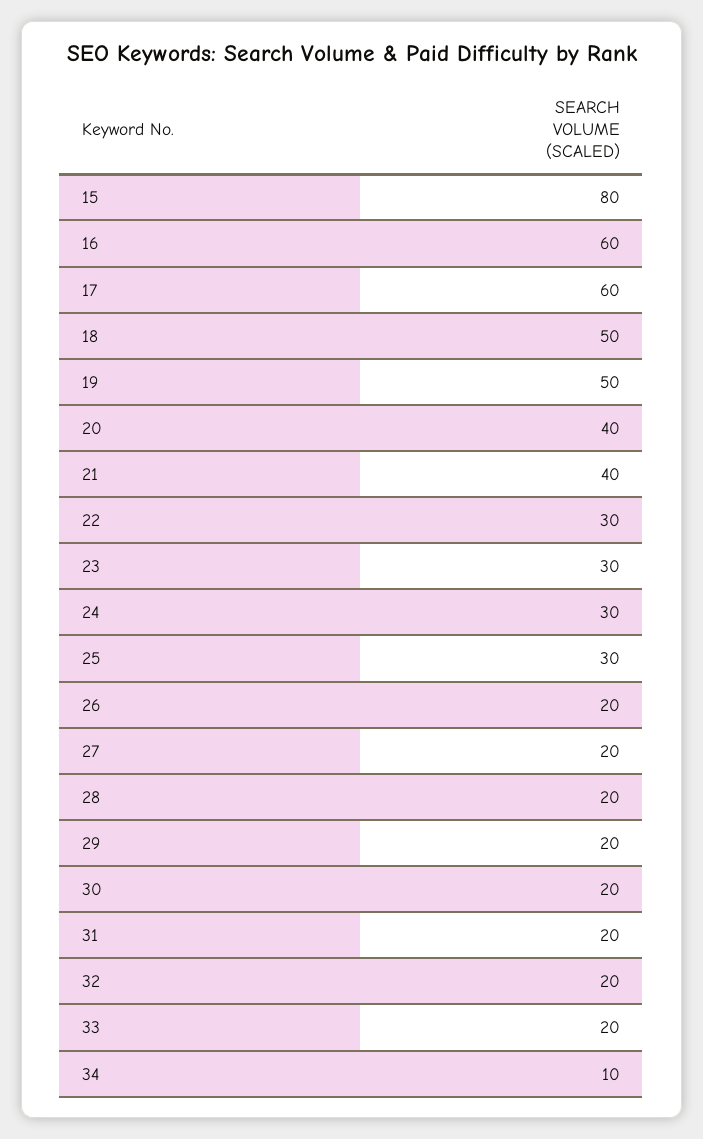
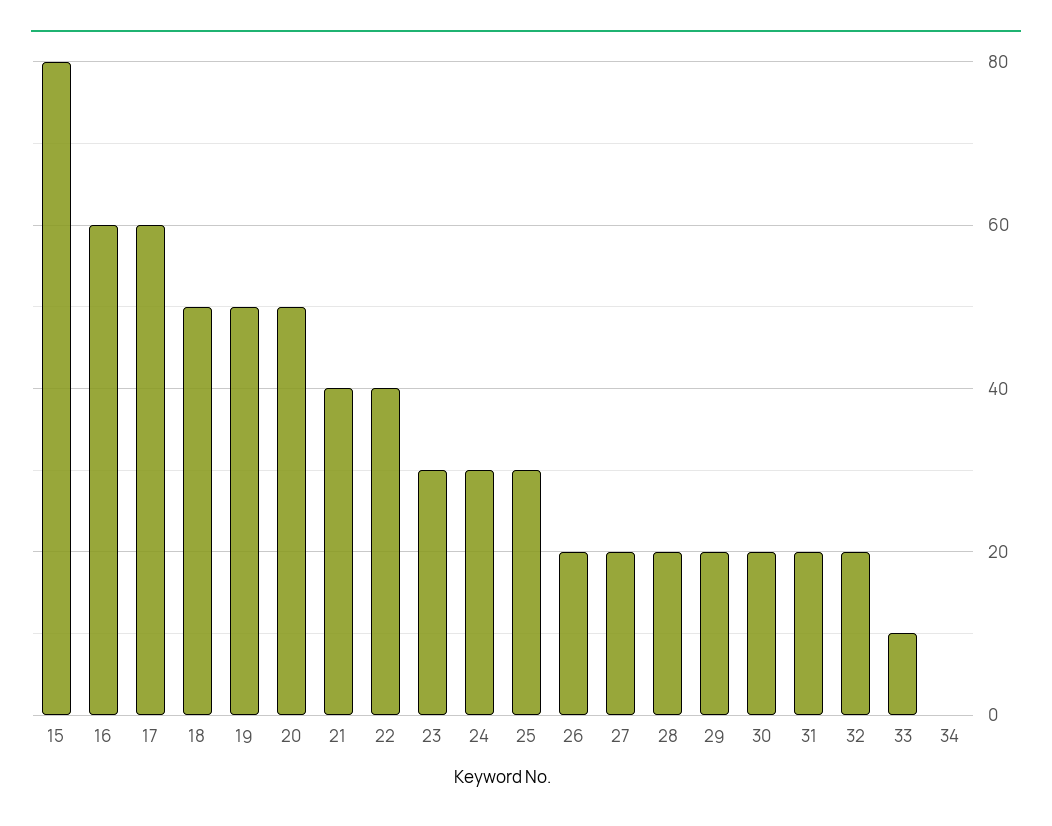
20: 40 -> 50
22: 30 -> 40
33: 20 -> 10
34: 10 -> 0

